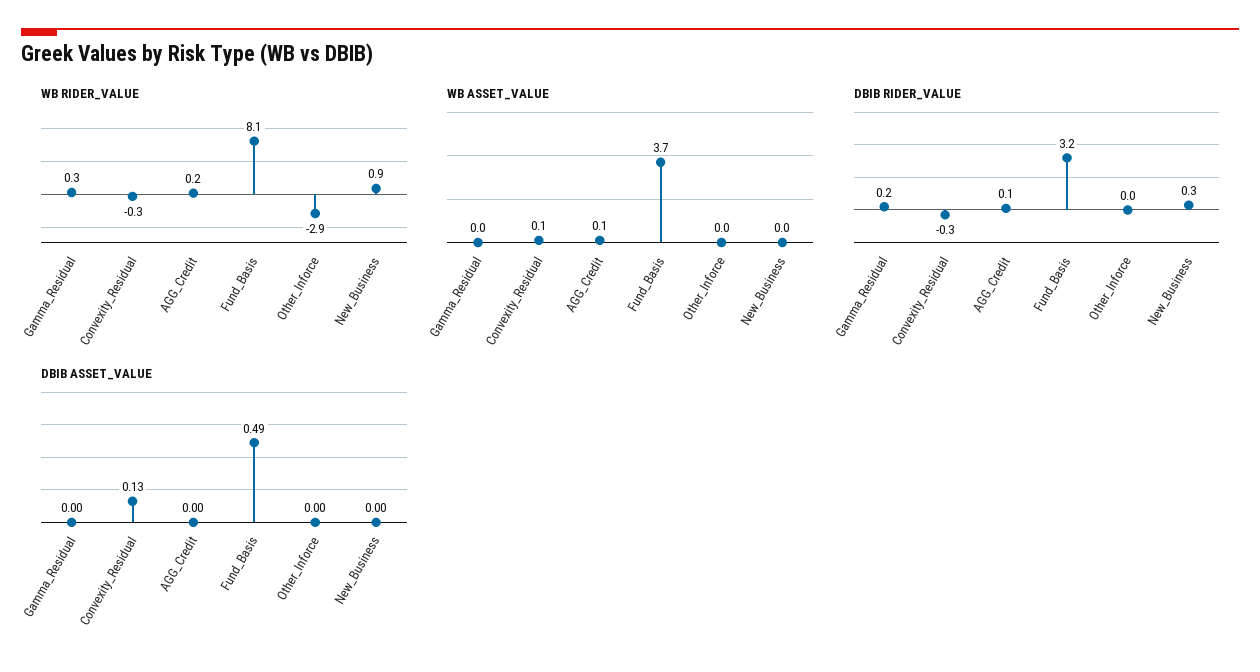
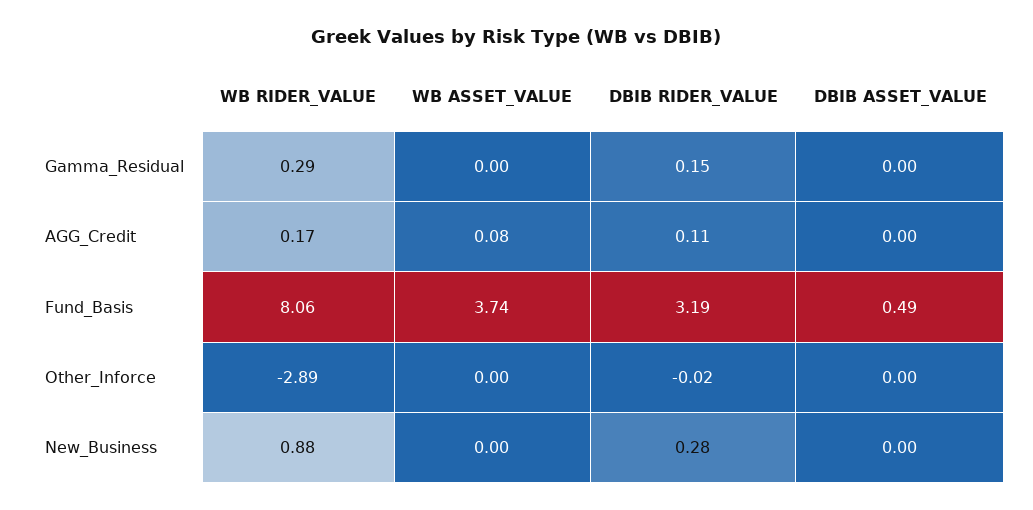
WB RIDER_VALUE, Convexity_Residual: -0.3 -> none
WB ASSET_VALUE, Convexity_Residual: 0.1 -> none
DBIB RIDER_VALUE, Convexity_Residual: -0.3 -> none
DBIB ASSET_VALUE, Convexity_Residual: 0.13 -> none

